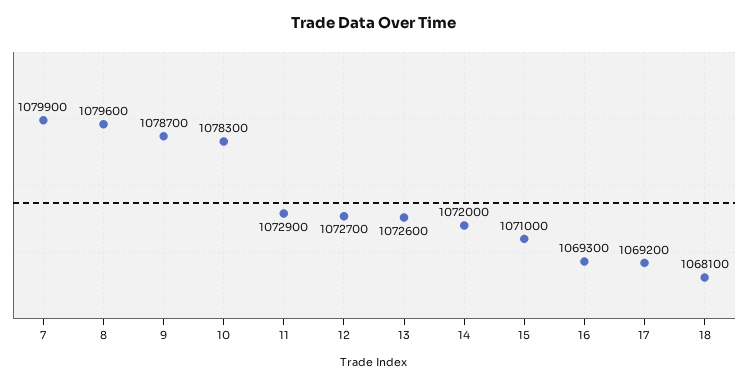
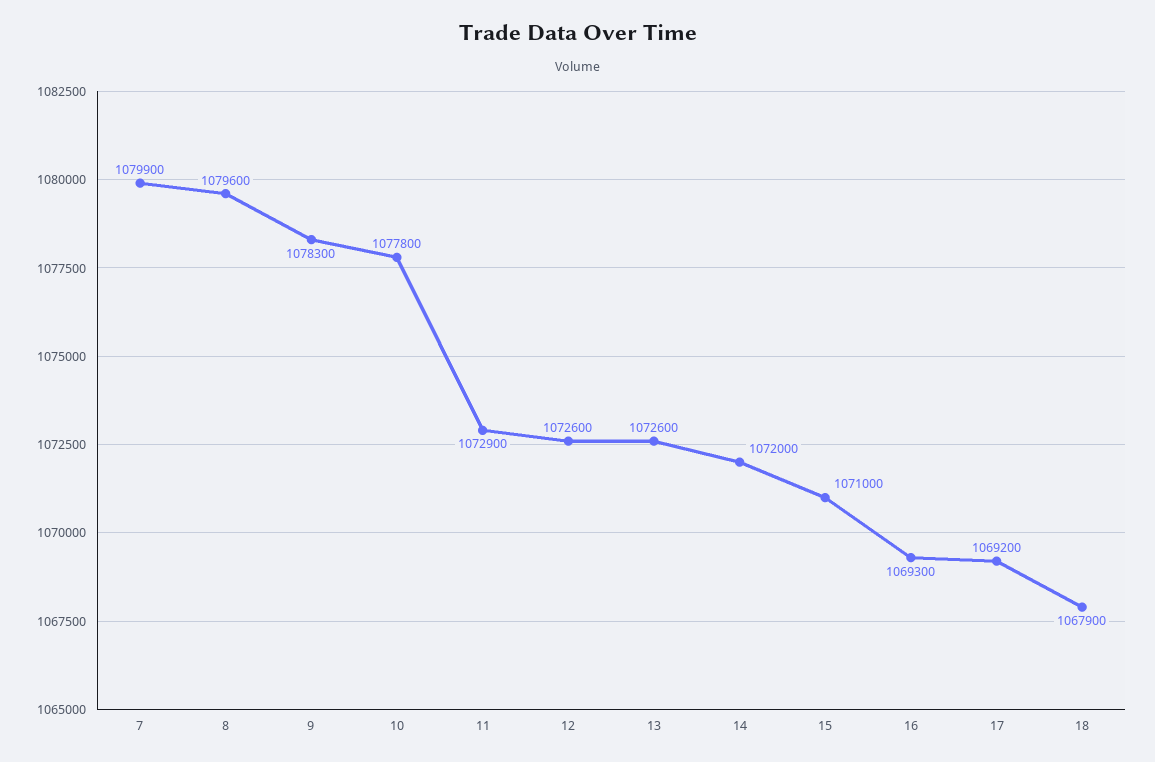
9: 1078700 -> 1078300
10: 1078300 -> 1077800
12: 1072700 -> 1072600
18: 1068100 -> 1067900

